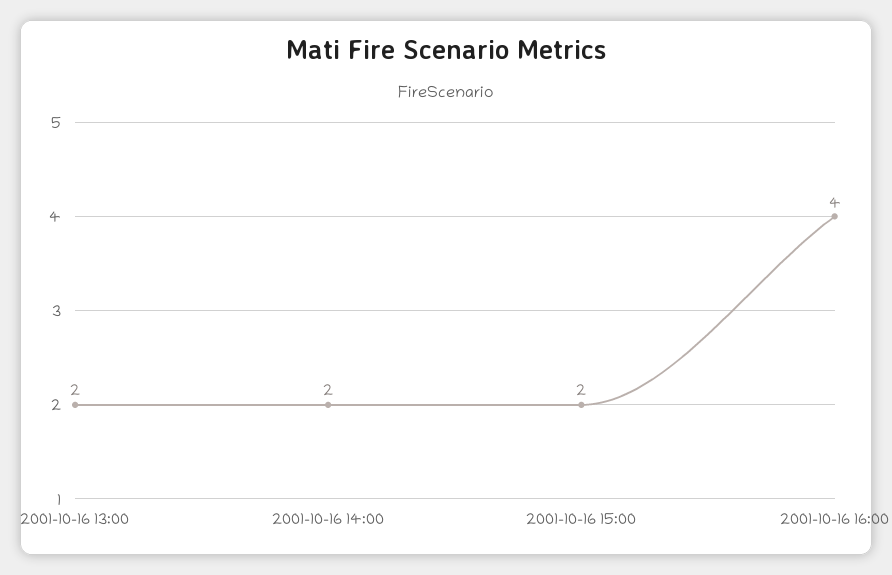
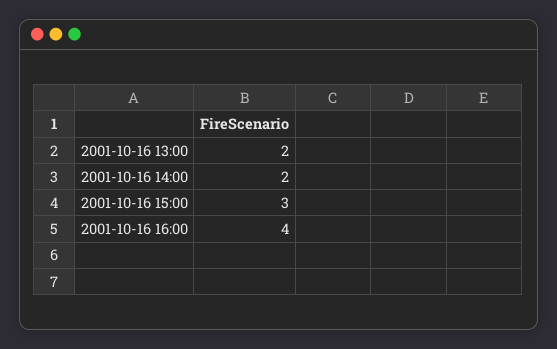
2001-10-16 15:00: 2 -> 3

